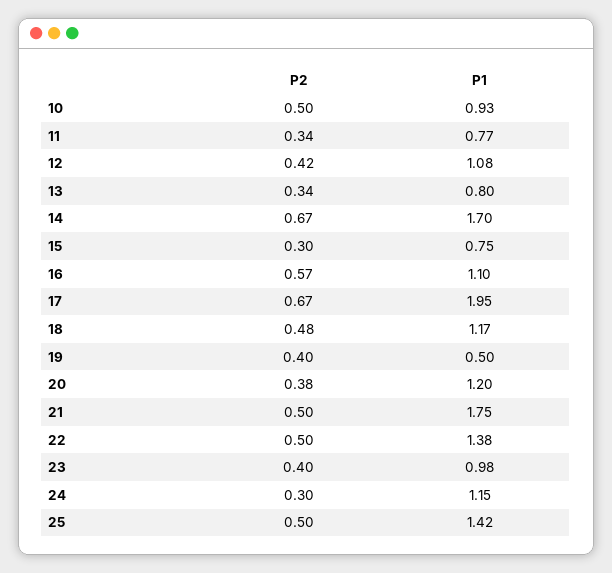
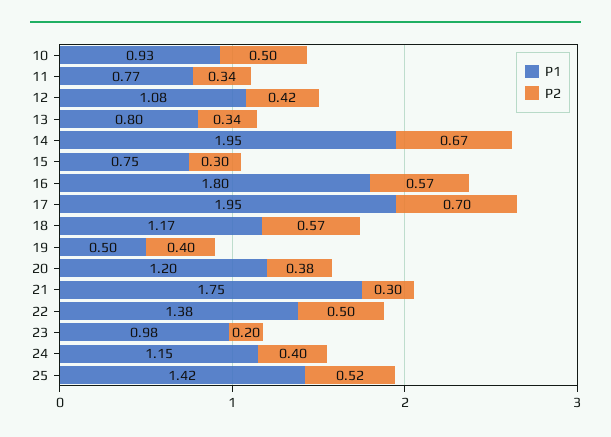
P1, 14: 1.7 -> 1.95
P1, 16: 1.1 -> 1.8
P2, 17: 0.67 -> 0.7
P2, 18: 0.48 -> 0.57
P2, 21: 0.5 -> 0.3
P2, 23: 0.4 -> 0.2
P2, 24: 0.3 -> 0.4
P2, 25: 0.5 -> 0.52

